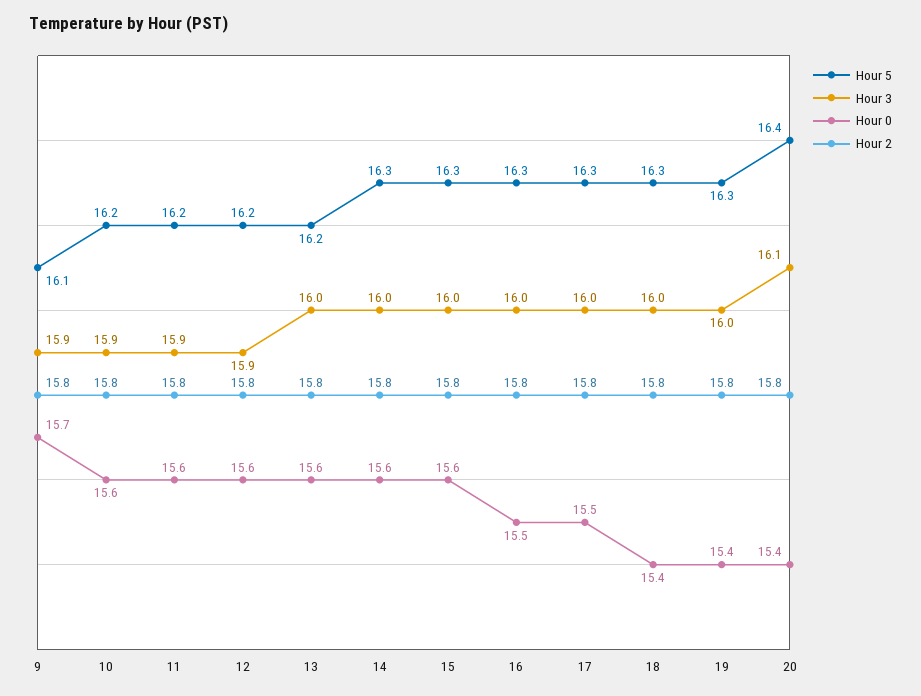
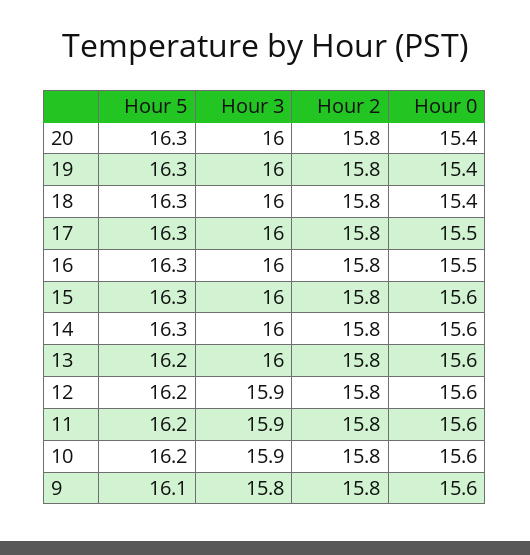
Hour 3, 9: 15.9 -> 15.8
Hour 0, 9: 15.7 -> 15.6
Hour 5, 20: 16.4 -> 16.3
Hour 3, 20: 16.1 -> 16

